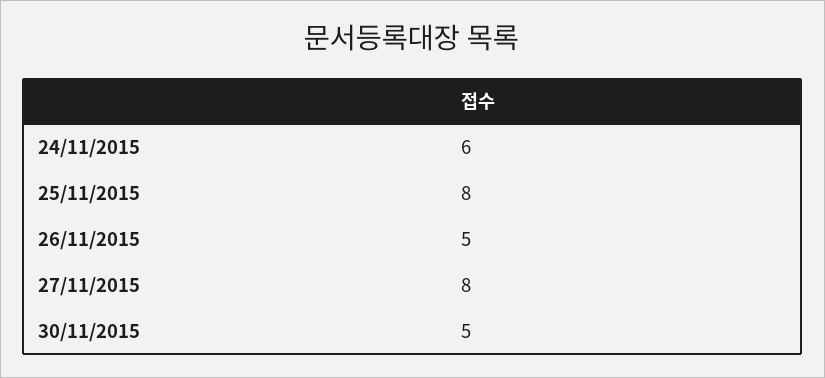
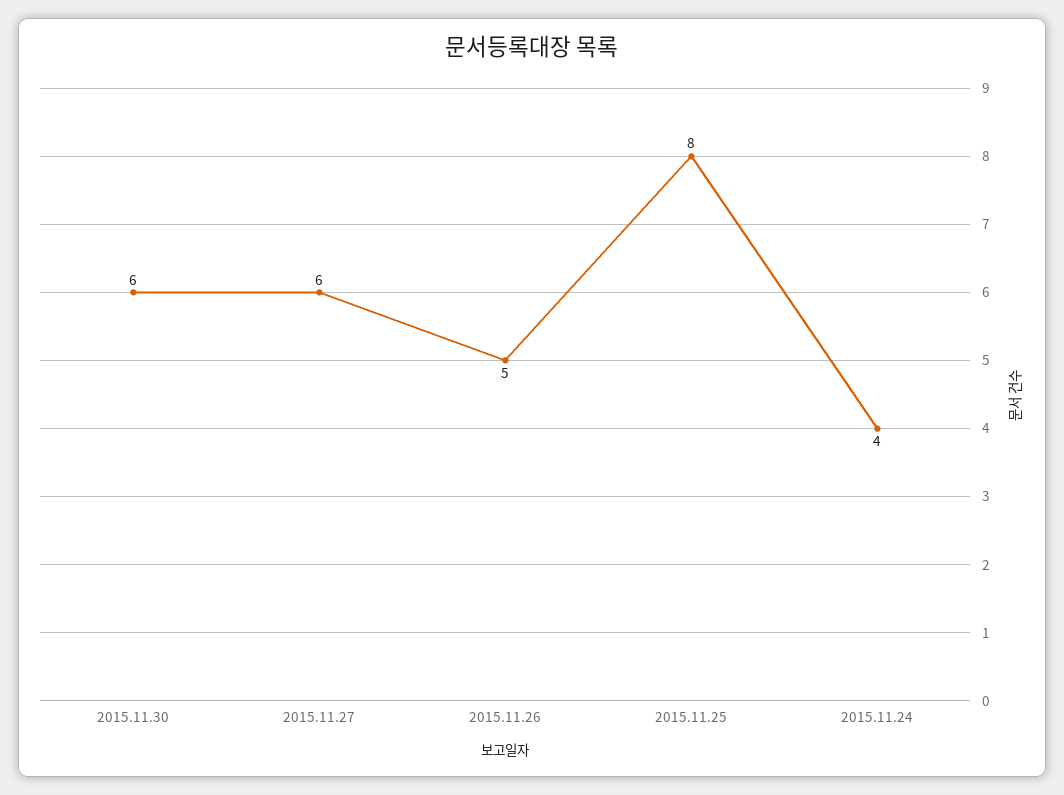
24/11/2015: 6 -> 4
27/11/2015: 8 -> 6
30/11/2015: 5 -> 6

